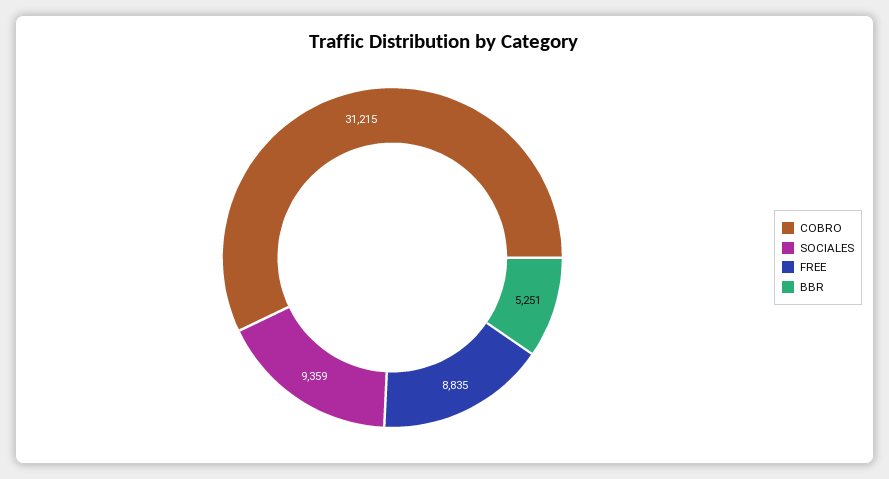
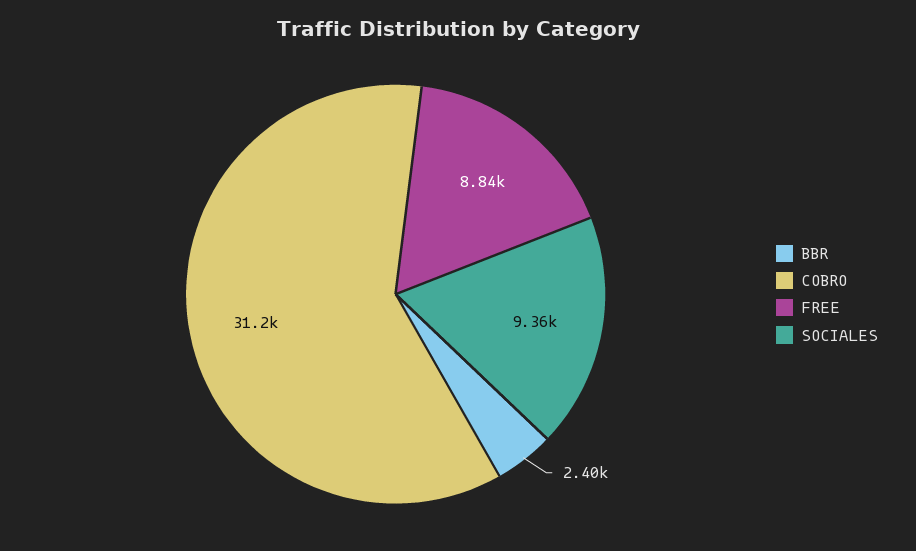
BBR: 5251 -> 2400

